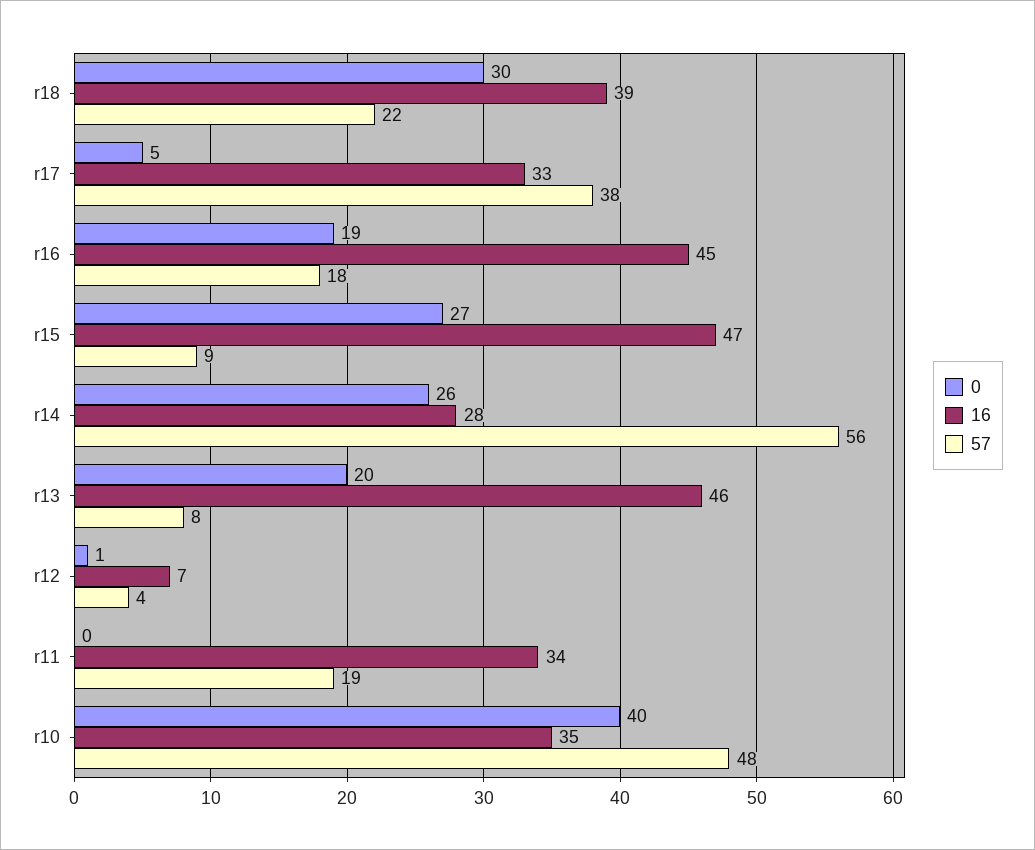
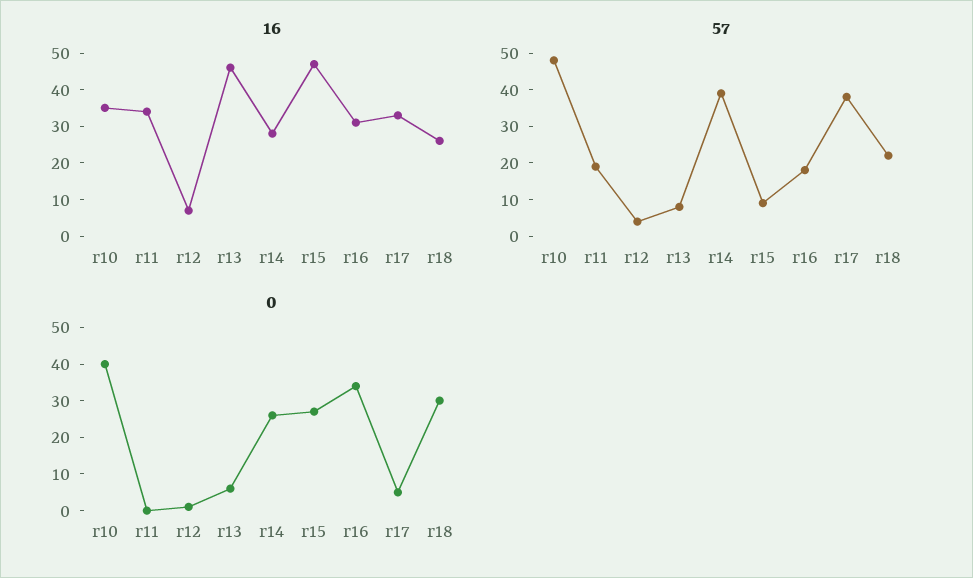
16, r18: 39 -> 25
0, r16: 19 -> 35
16, r16: 45 -> 30
57, r14: 56 -> 40
0, r13: 20 -> 5

